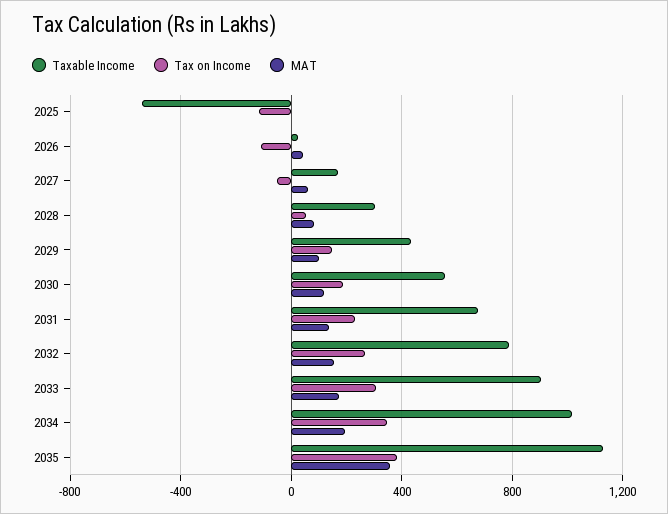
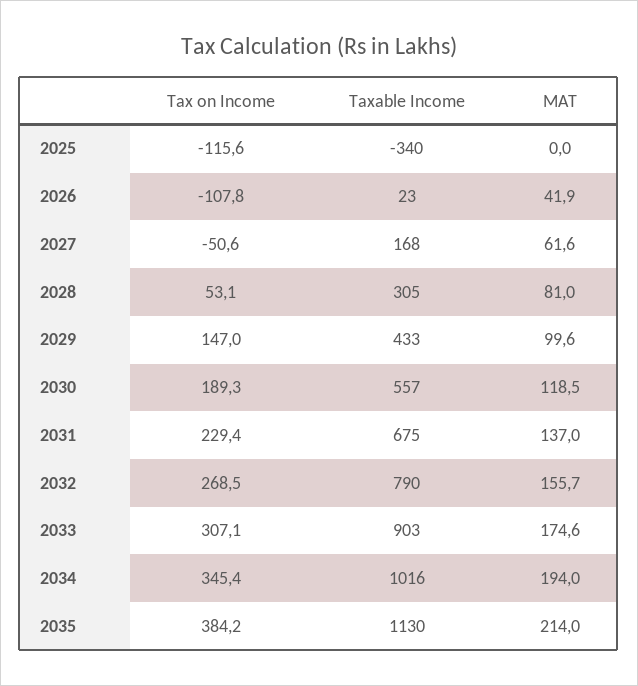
Taxable Income, 2025: -550 -> -340
MAT, 2035: 350 -> 214

